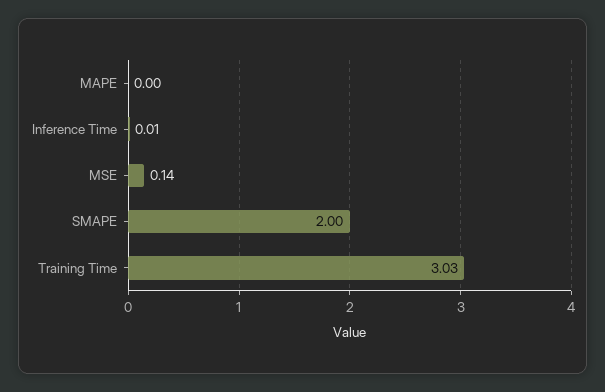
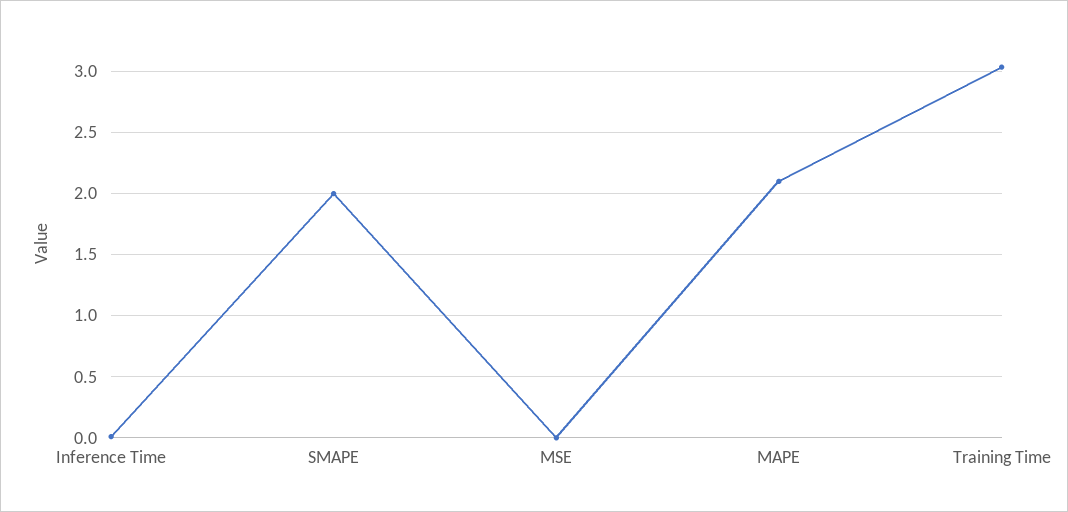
MAPE: 0 -> 2.1
MSE: 0.14 -> 0

